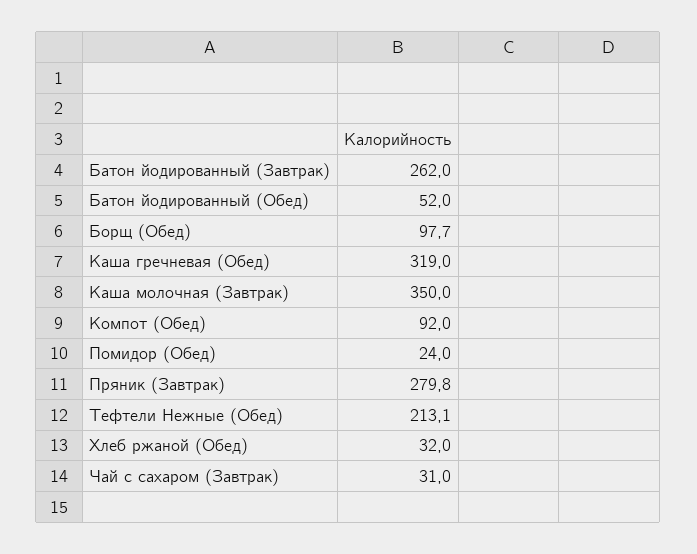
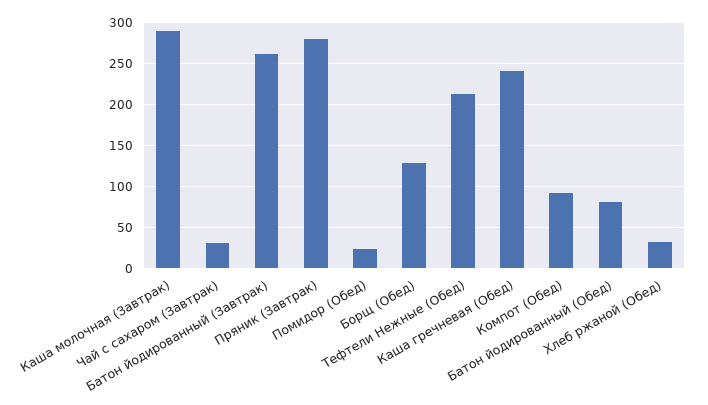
Батон йодированный (Обед): 52 -> 80
Борщ (Обед): 97.7 -> 130
Каша гречневая (Обед): 319 -> 240
Каша молочная (Завтрак): 350 -> 290

